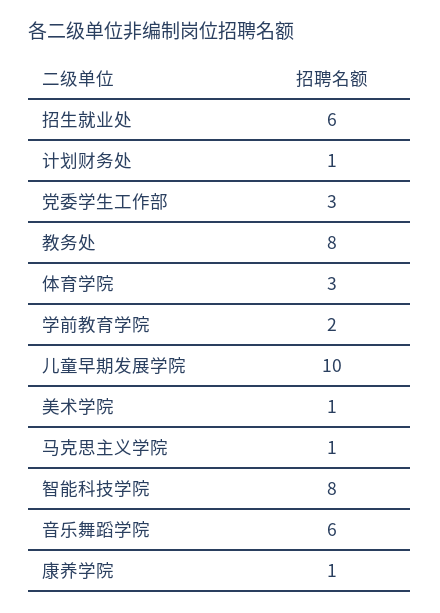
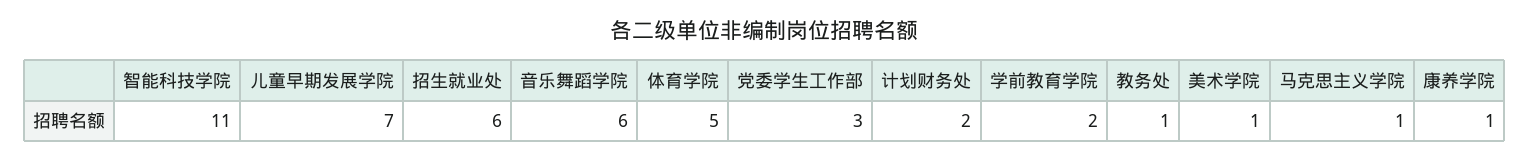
计划财务处: 1 -> 2
教务处: 8 -> 1
体育学院: 3 -> 5
儿童早期发展学院: 10 -> 7
智能科技学院: 8 -> 11

